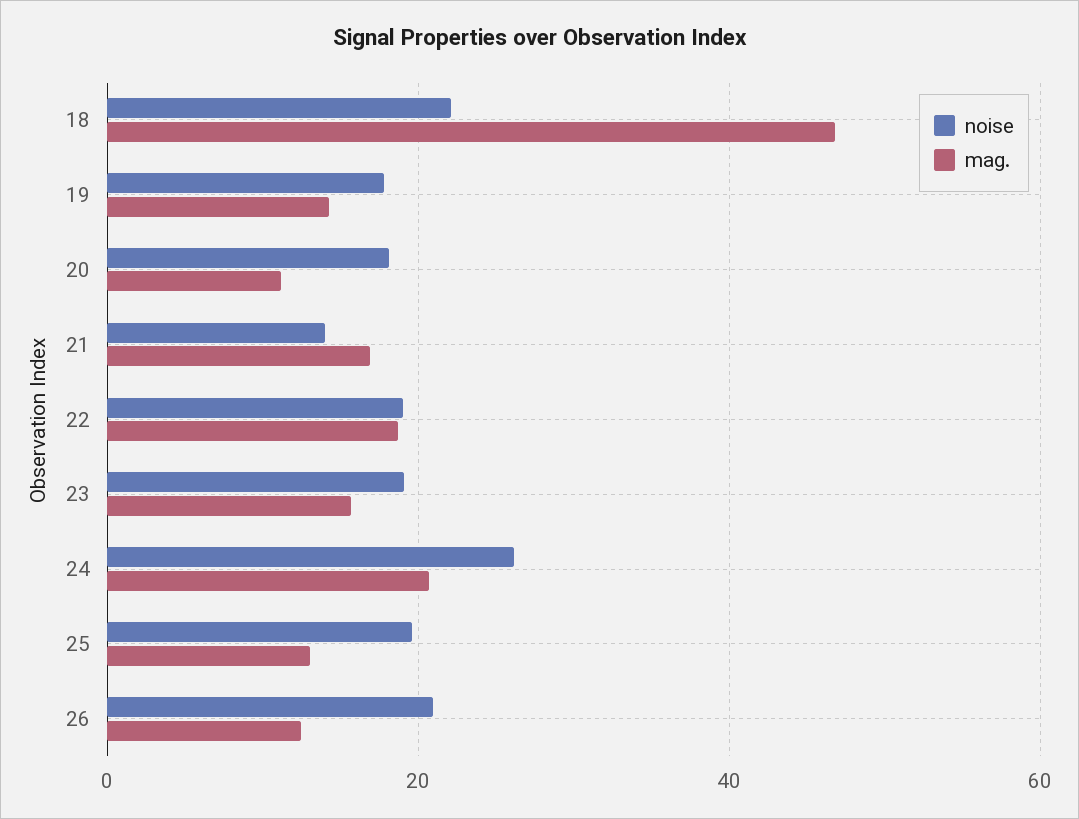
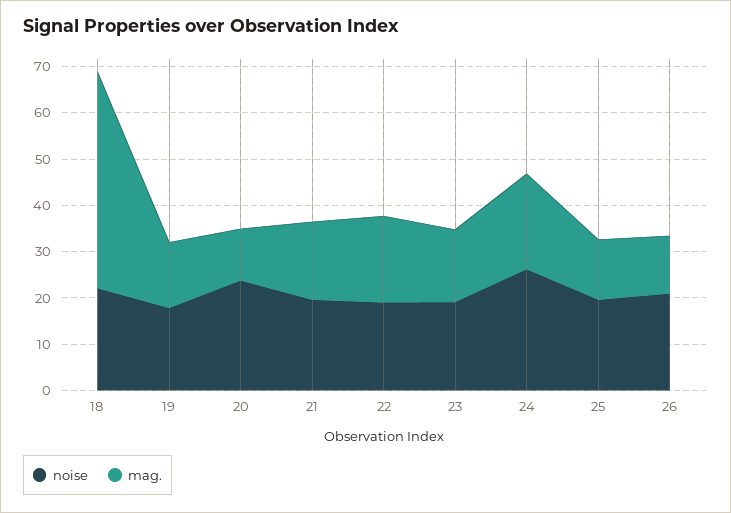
noise, 20: 18 -> 24
noise, 21: 14 -> 20

